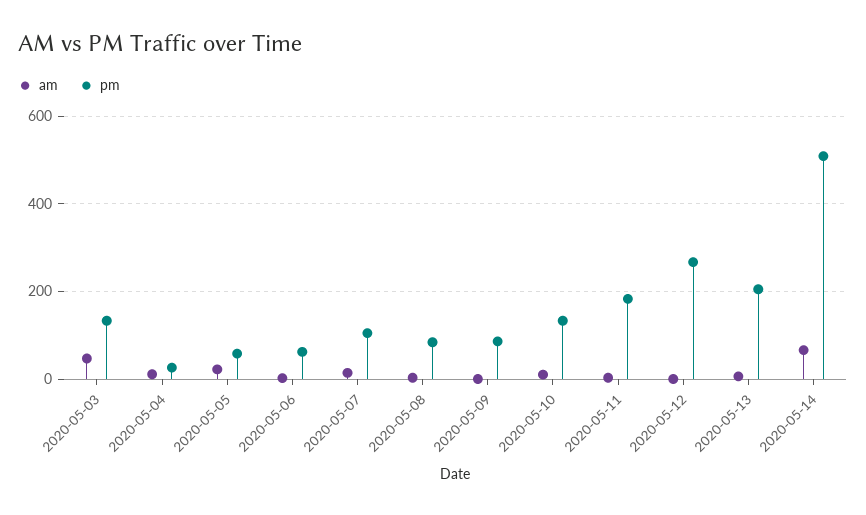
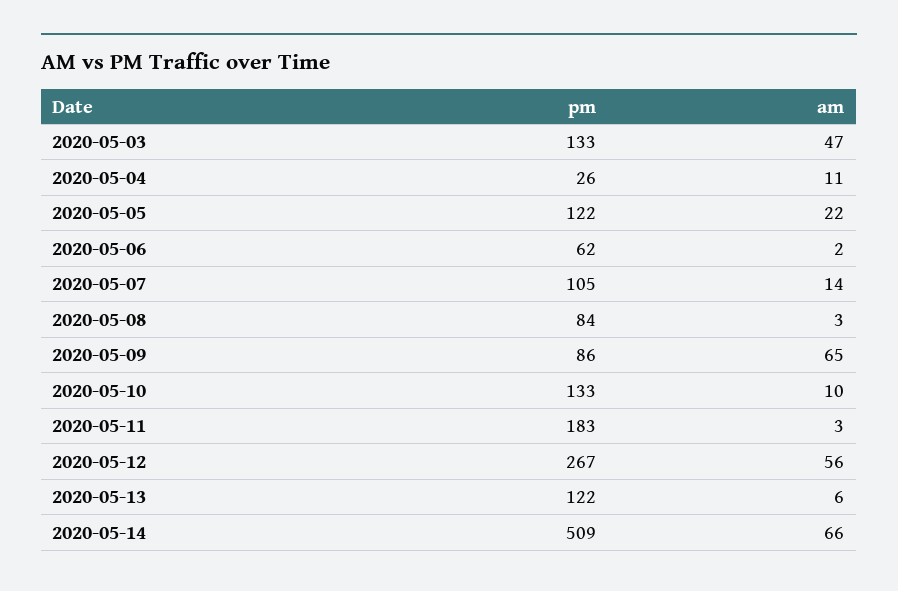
pm, 2020-05-05: 60 -> 122
am, 2020-05-09: 0 -> 65
am, 2020-05-12: 0 -> 56
pm, 2020-05-13: 200 -> 122

